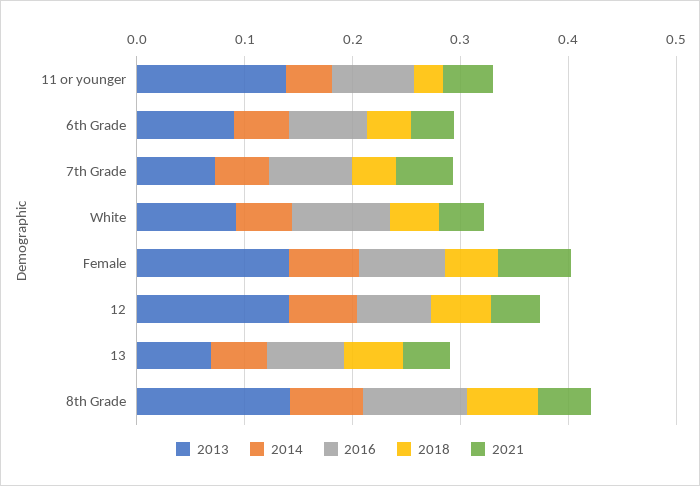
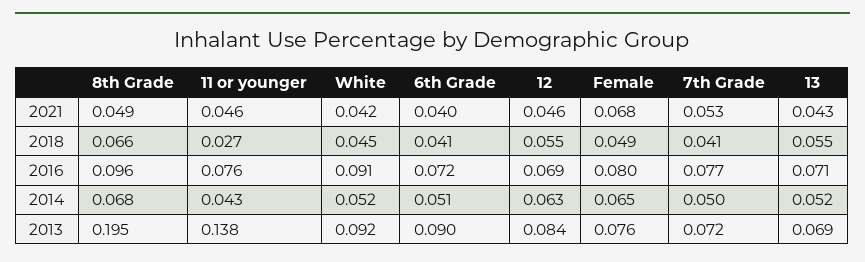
2013, Female: 0.14 -> 0.076
2013, 12: 0.14 -> 0.084
2013, 8th Grade: 0.14 -> 0.195

